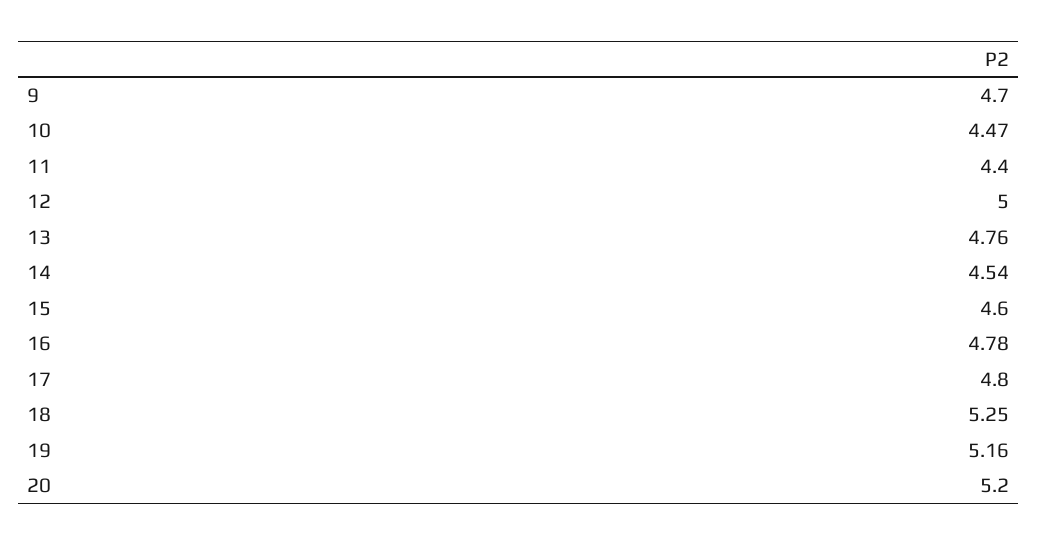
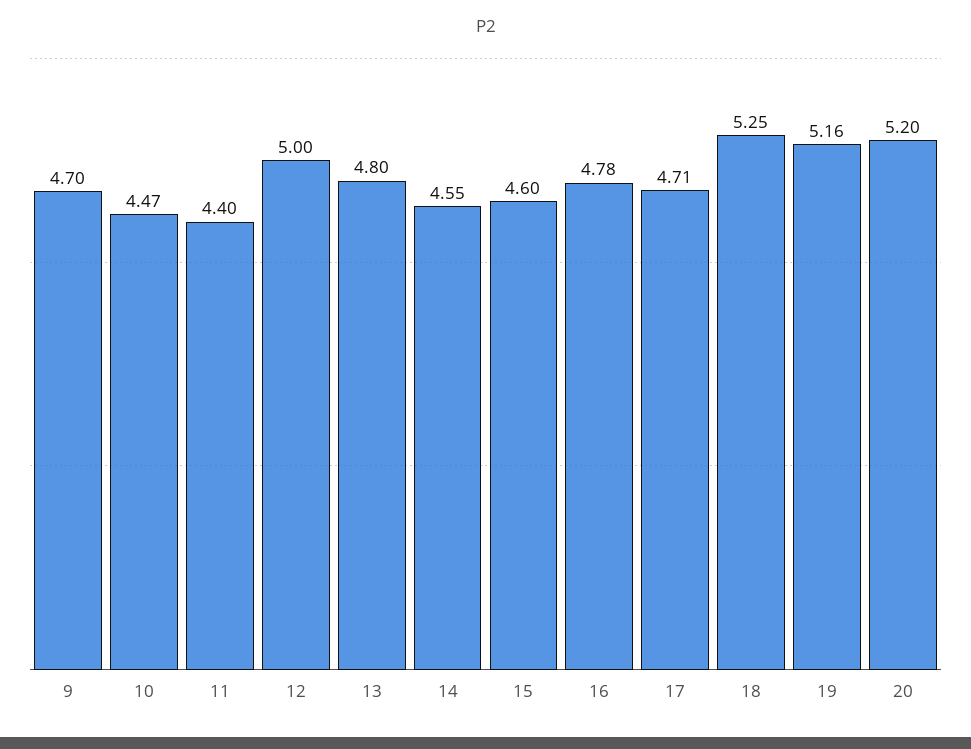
13: 4.76 -> 4.8
14: 4.54 -> 4.55
17: 4.8 -> 4.71

